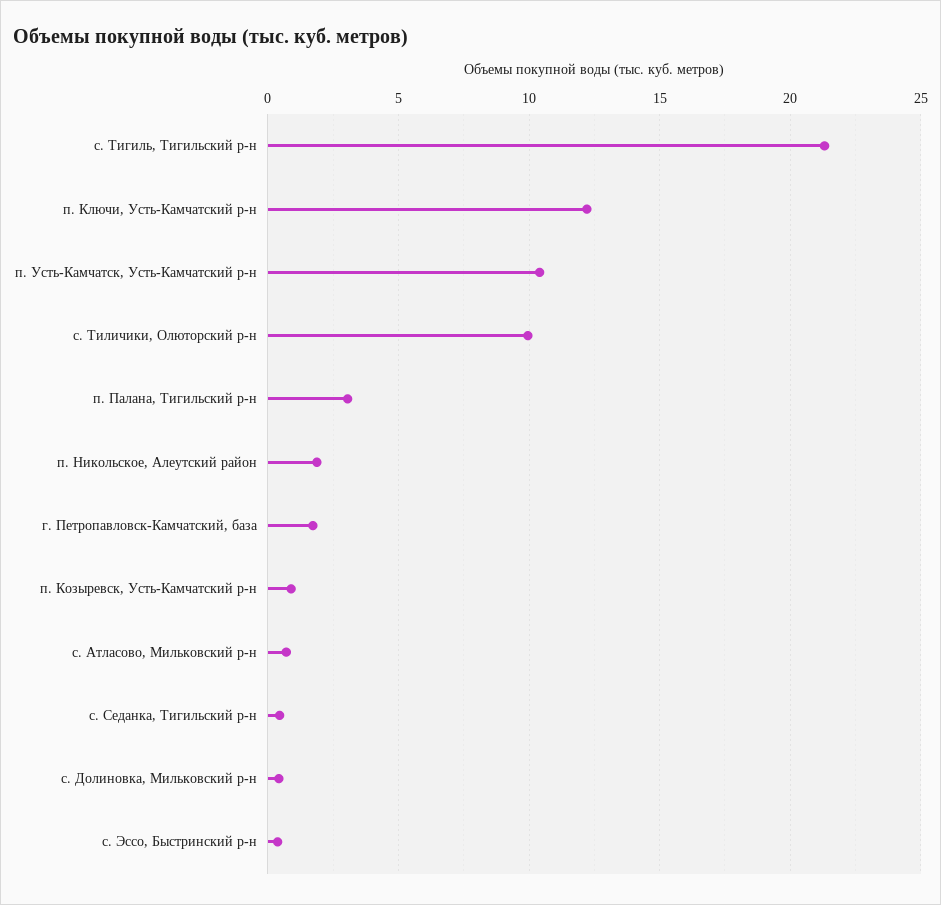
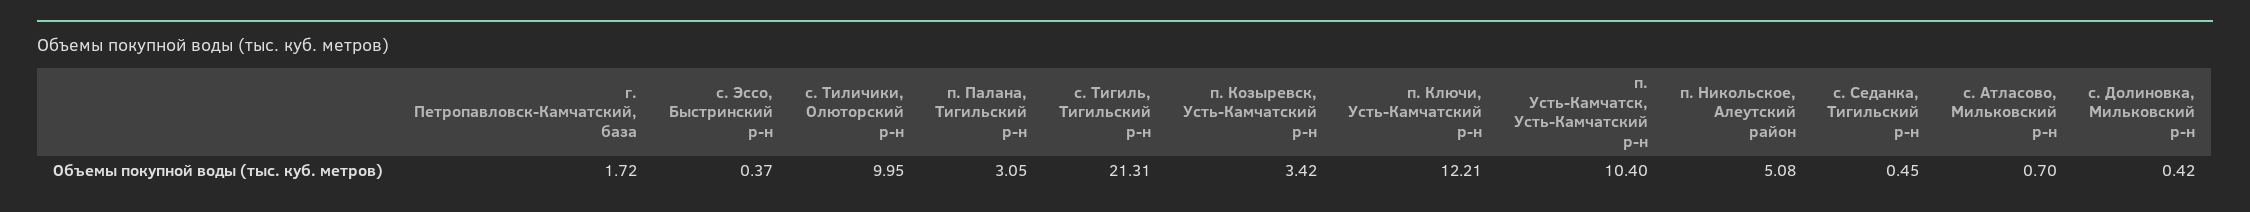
п. Никольское, Алеутский район: 2 -> 5.08
п. Козыревск, Усть-Камчатский р-н: 1 -> 3.42

